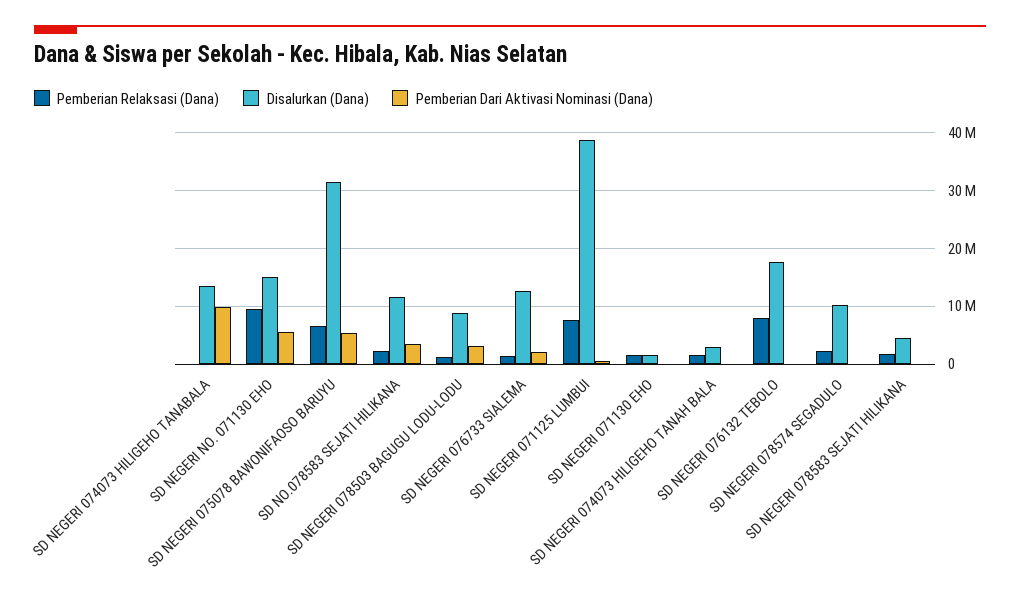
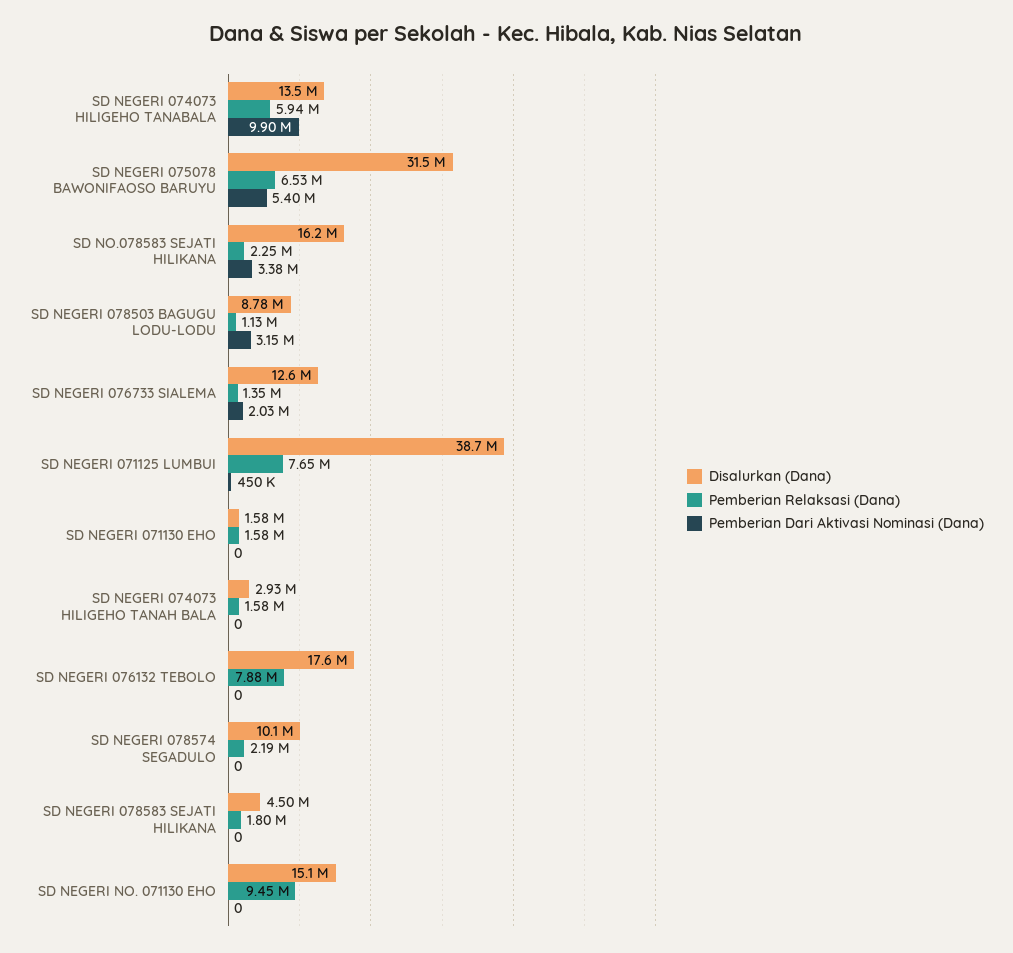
Pemberian Relaksasi (Dana), SD NEGERI 074073 HILIGEHO TANABALA: 0 -> 5940000
Pemberian Dari Aktivasi Nominasi (Dana), SD NEGERI NO. 071130 EHO: 6000000 -> 0
Disalurkan (Dana), SD NO.078583 SEJATI HILIKANA: 12000000 -> 16200000

